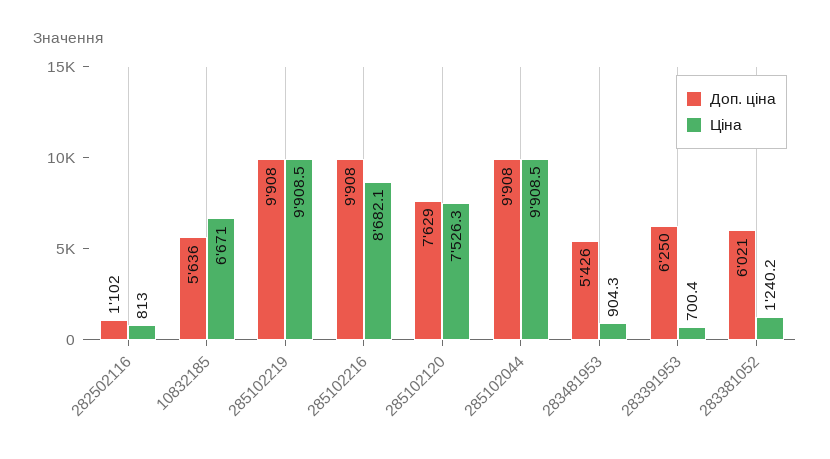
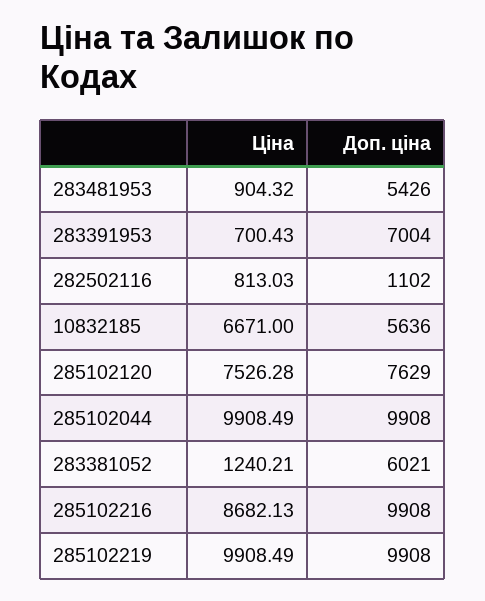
Доп. ціна, 283391953: 6250 -> 7004

